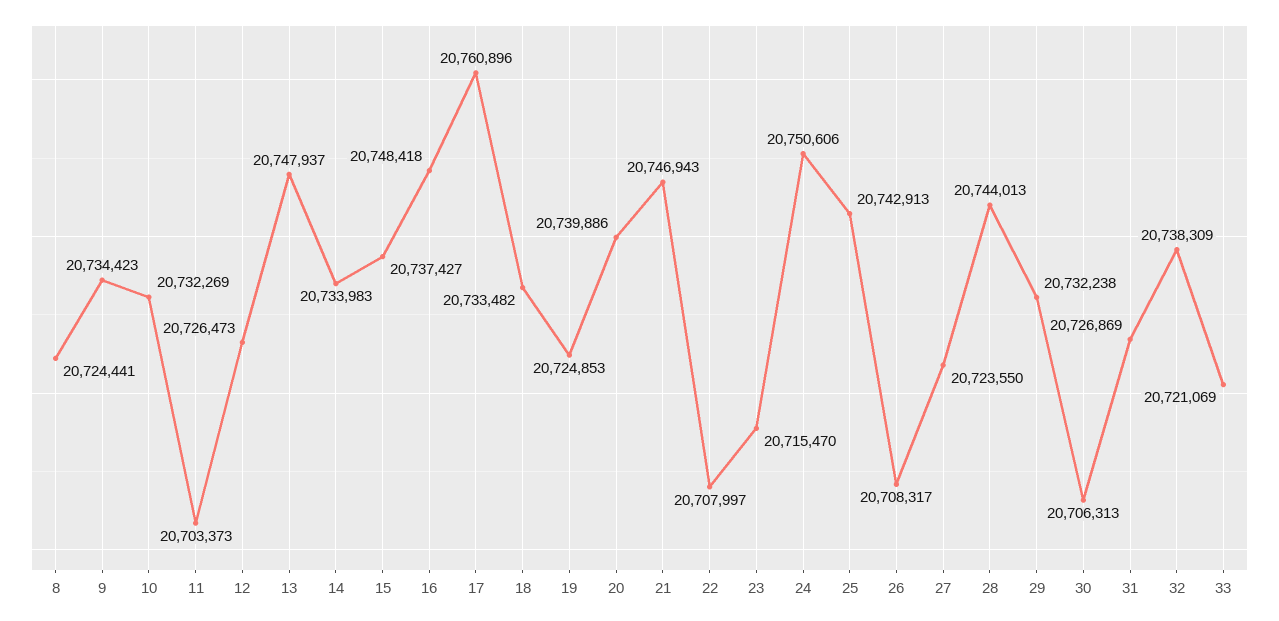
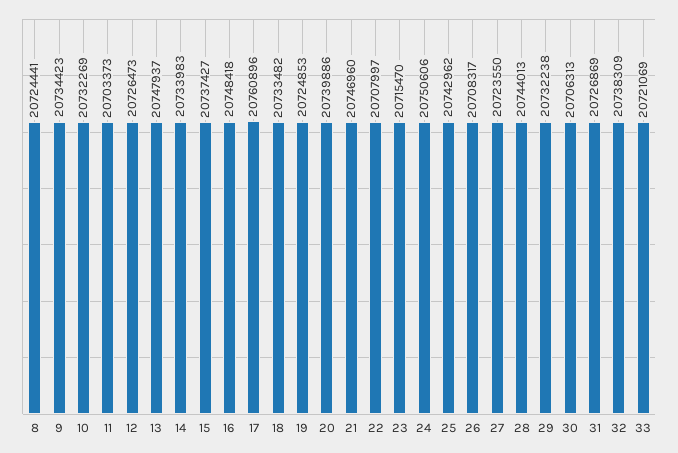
21: 20746943 -> 20746960
25: 20742913 -> 20742962

